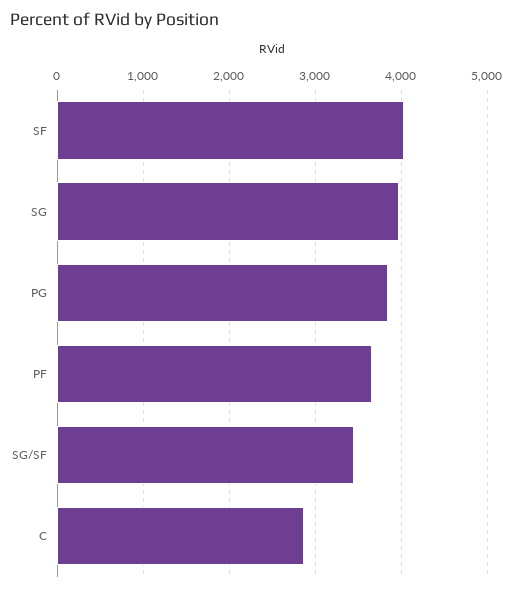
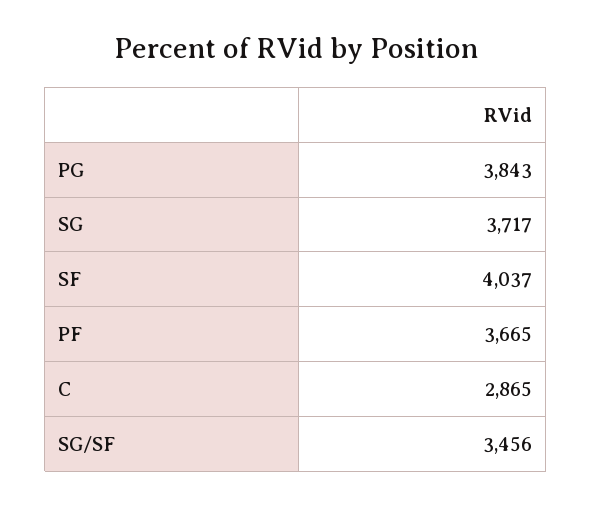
SG: 4000 -> 3717

